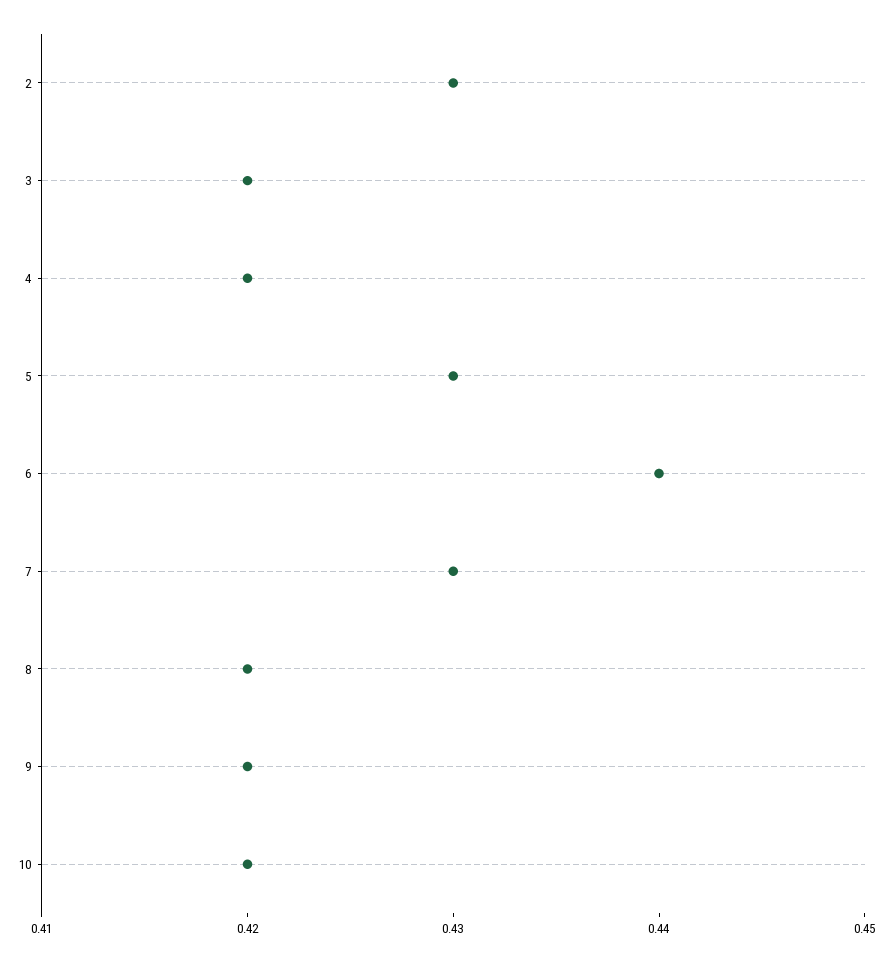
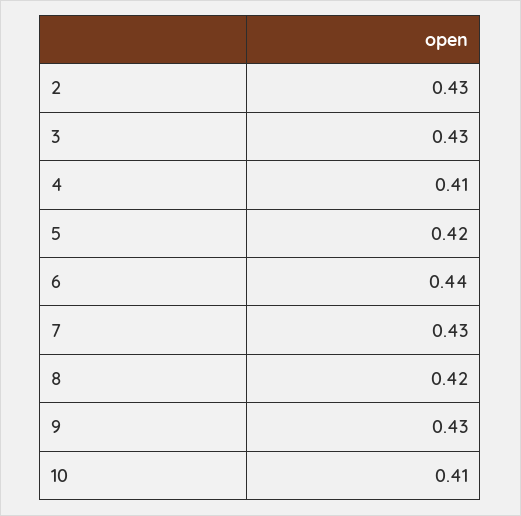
3: 0.42 -> 0.43
4: 0.42 -> 0.41
5: 0.43 -> 0.42
9: 0.42 -> 0.43
10: 0.42 -> 0.41

